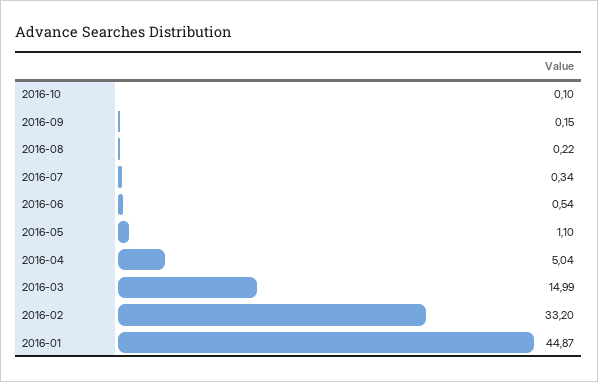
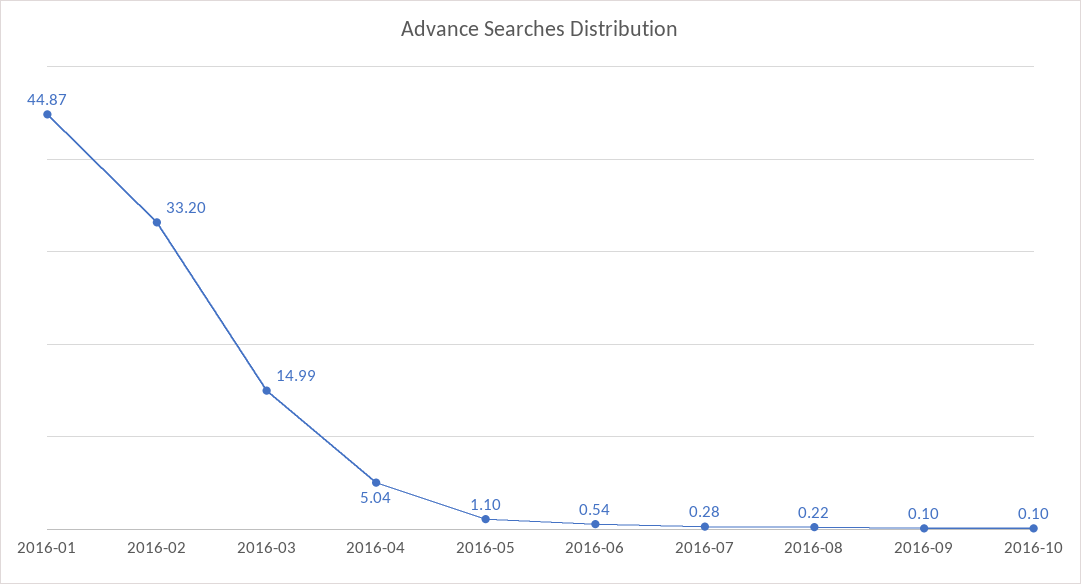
2016-09: 0.15 -> 0.1
2016-07: 0.34 -> 0.28

